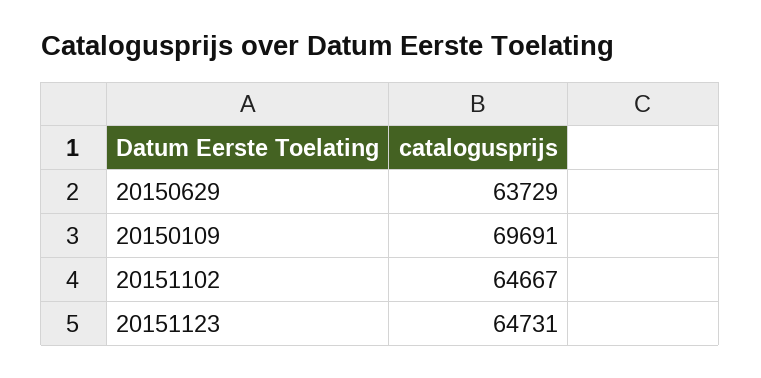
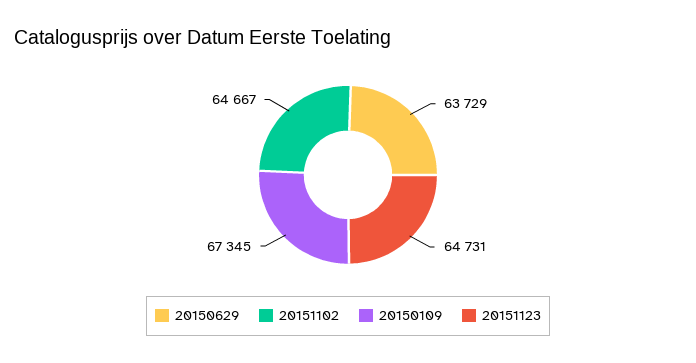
20150109: 69691 -> 67345

